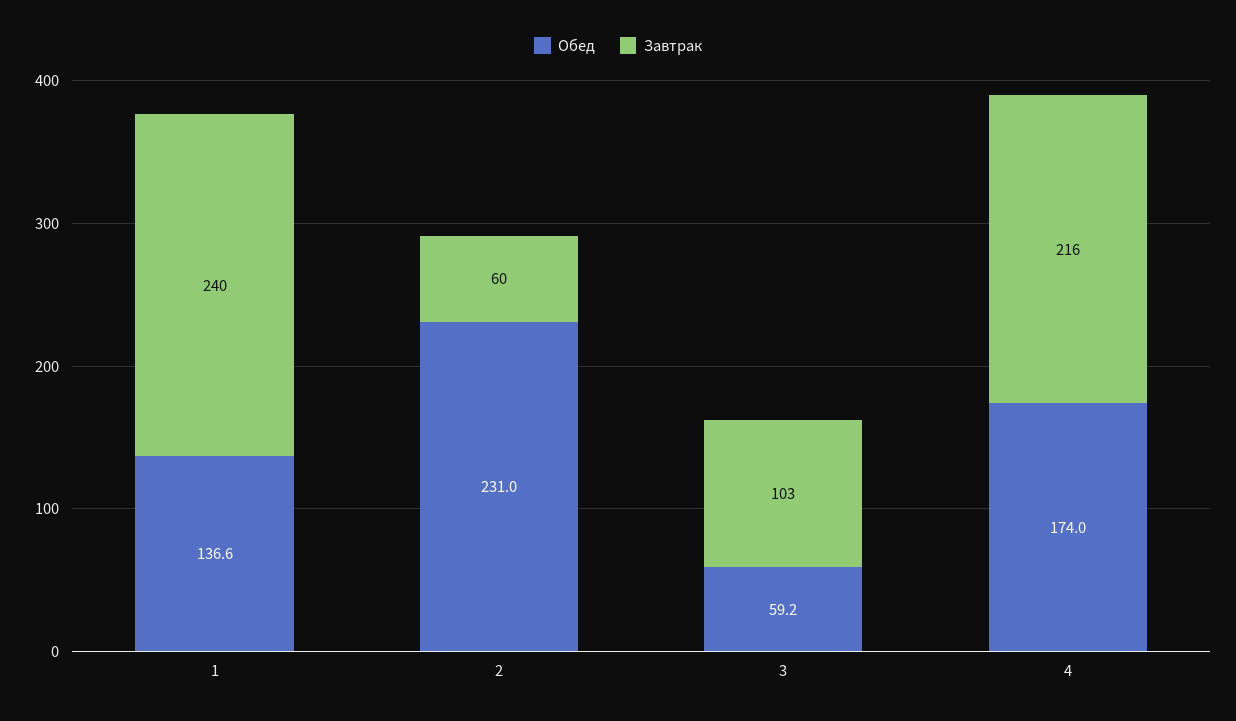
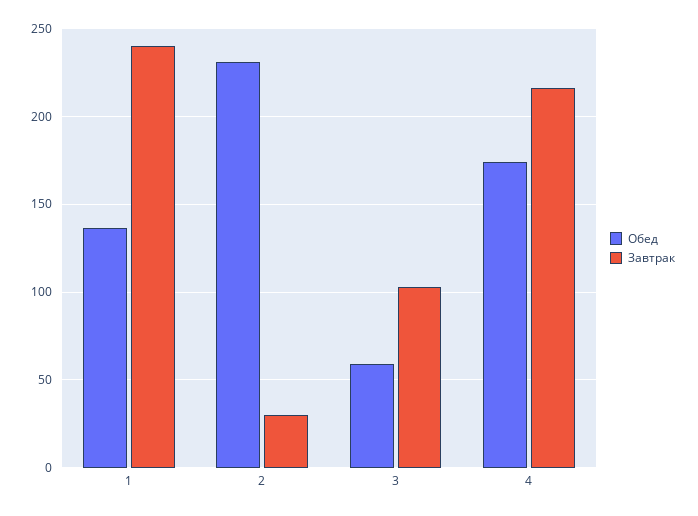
Завтрак, 2: 60 -> 30

